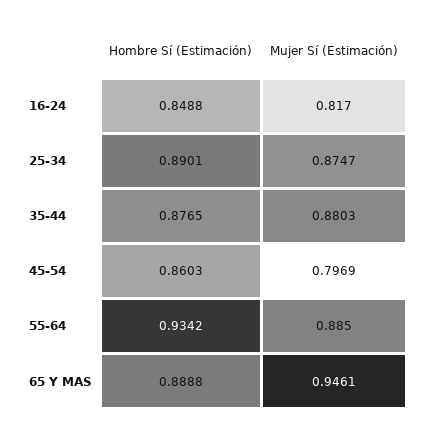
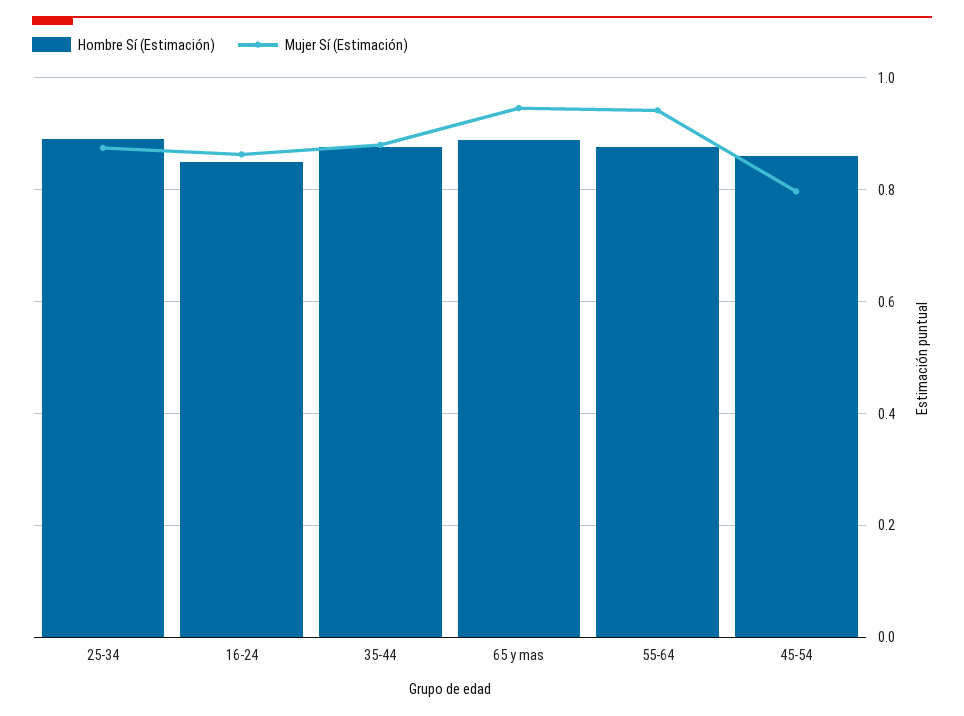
Mujer Sí (Estimación), 16-24: 0.817 -> 0.86
Hombre Sí (Estimación), 55-64: 0.9342 -> 0.88
Mujer Sí (Estimación), 55-64: 0.885 -> 0.94

